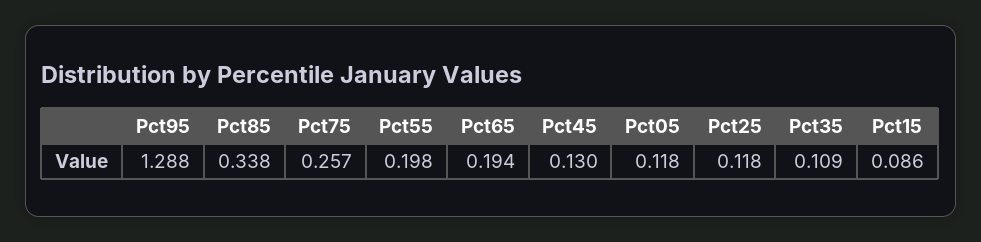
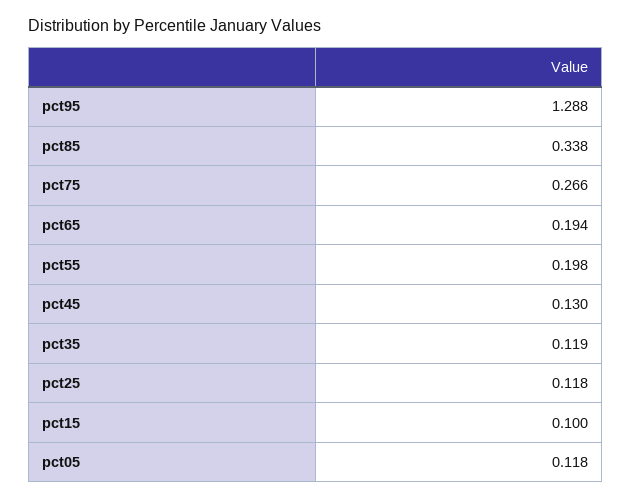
Pct75: 0.257 -> 0.266
Pct35: 0.109 -> 0.119
Pct15: 0.086 -> 0.1

